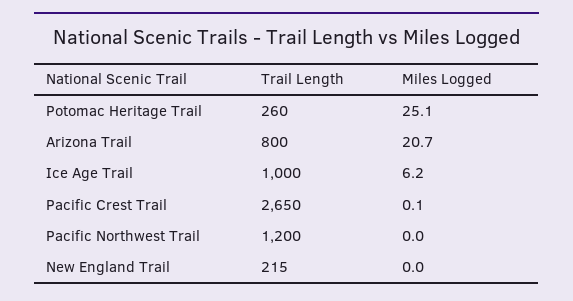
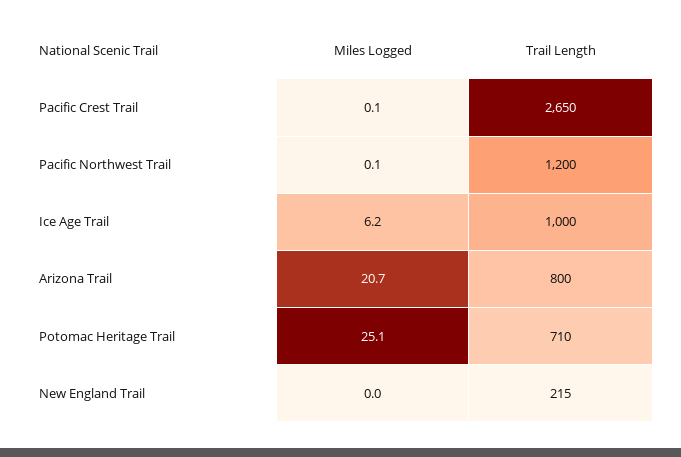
Trail Length, Potomac Heritage Trail: 260 -> 710
Miles Logged, Pacific Northwest Trail: 0 -> 0.1

